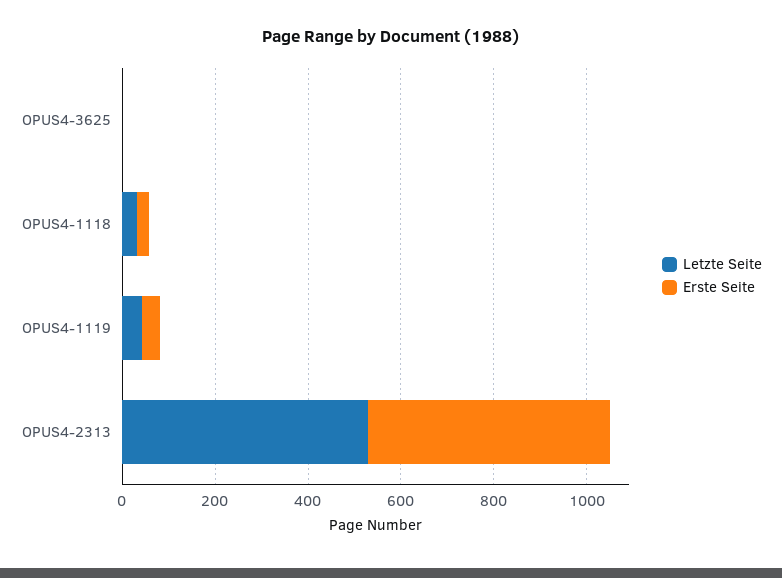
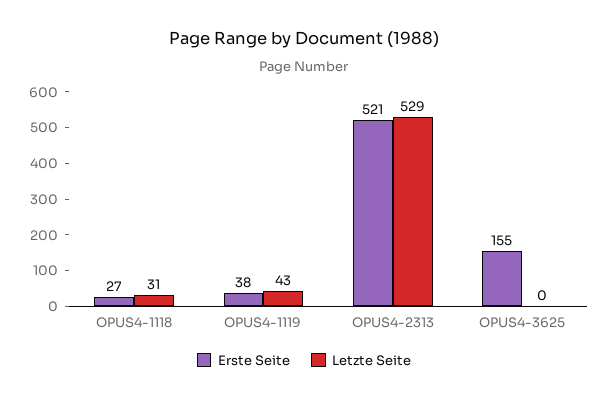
Erste Seite, OPUS4-3625: 0 -> 155

